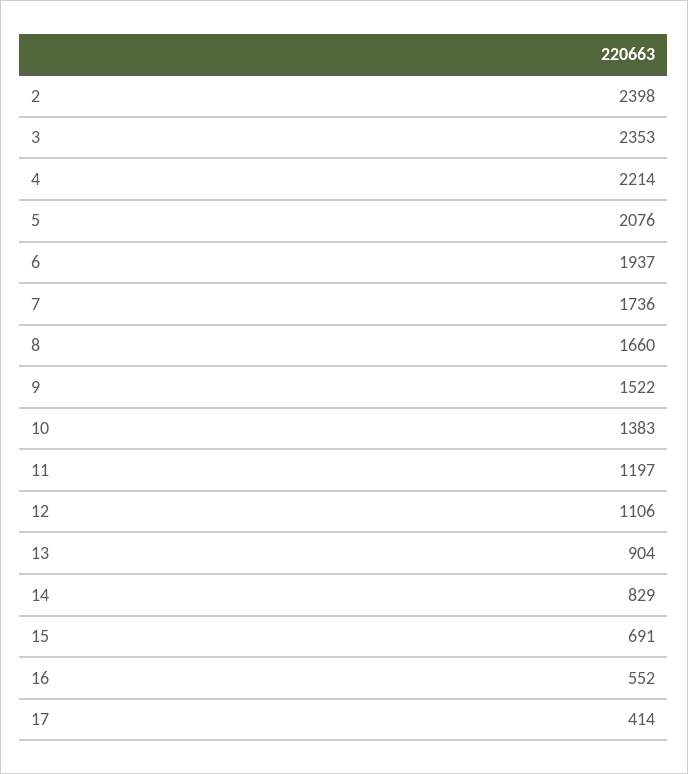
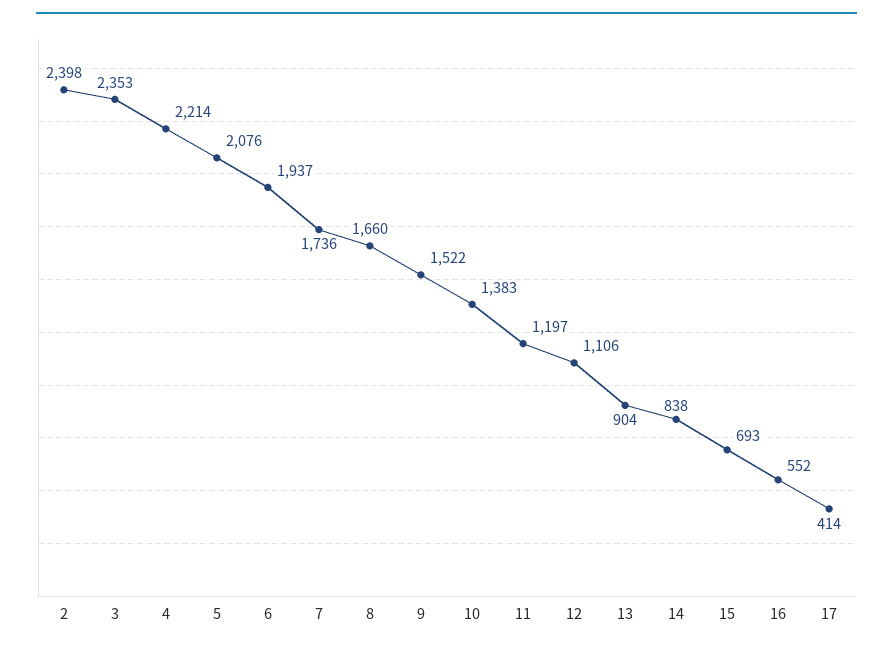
14: 829 -> 838
15: 691 -> 693

